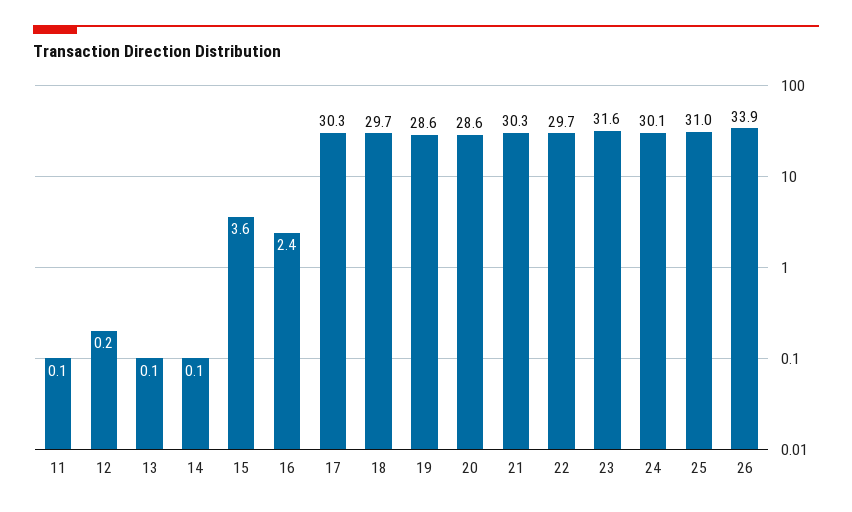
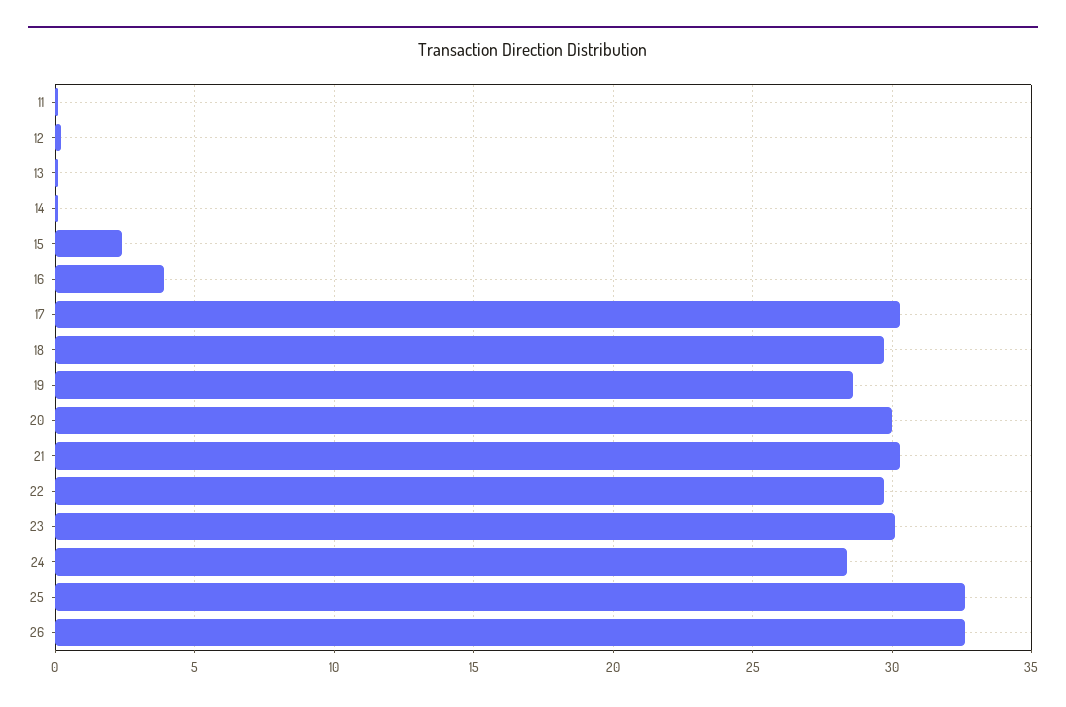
15: 3.6 -> 2.5
16: 2.4 -> 4
20: 28.6 -> 30
23: 31.6 -> 30
24: 30.1 -> 28.5
25: 31 -> 32.5
26: 33.9 -> 32.5

